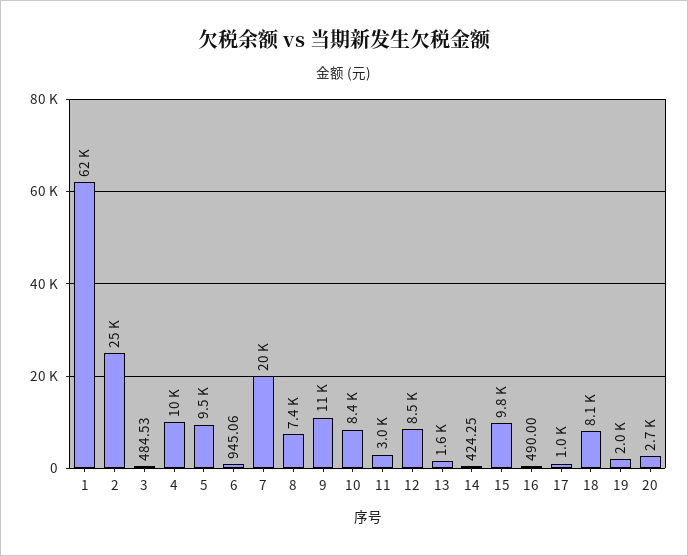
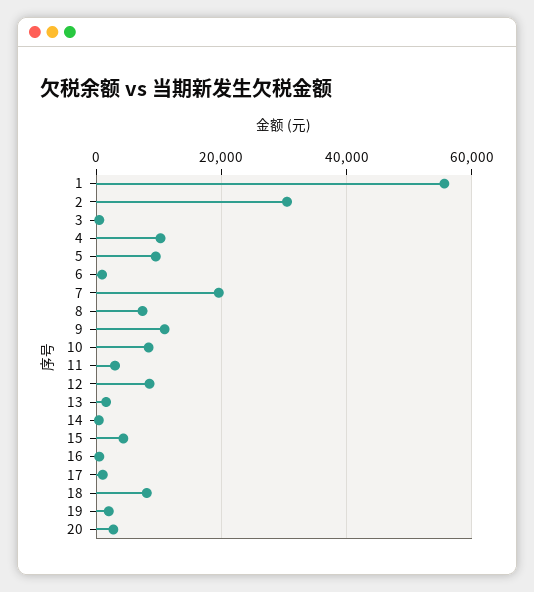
1: 62000 -> 56000
2: 25000 -> 30000
15: 9800 -> 4000

